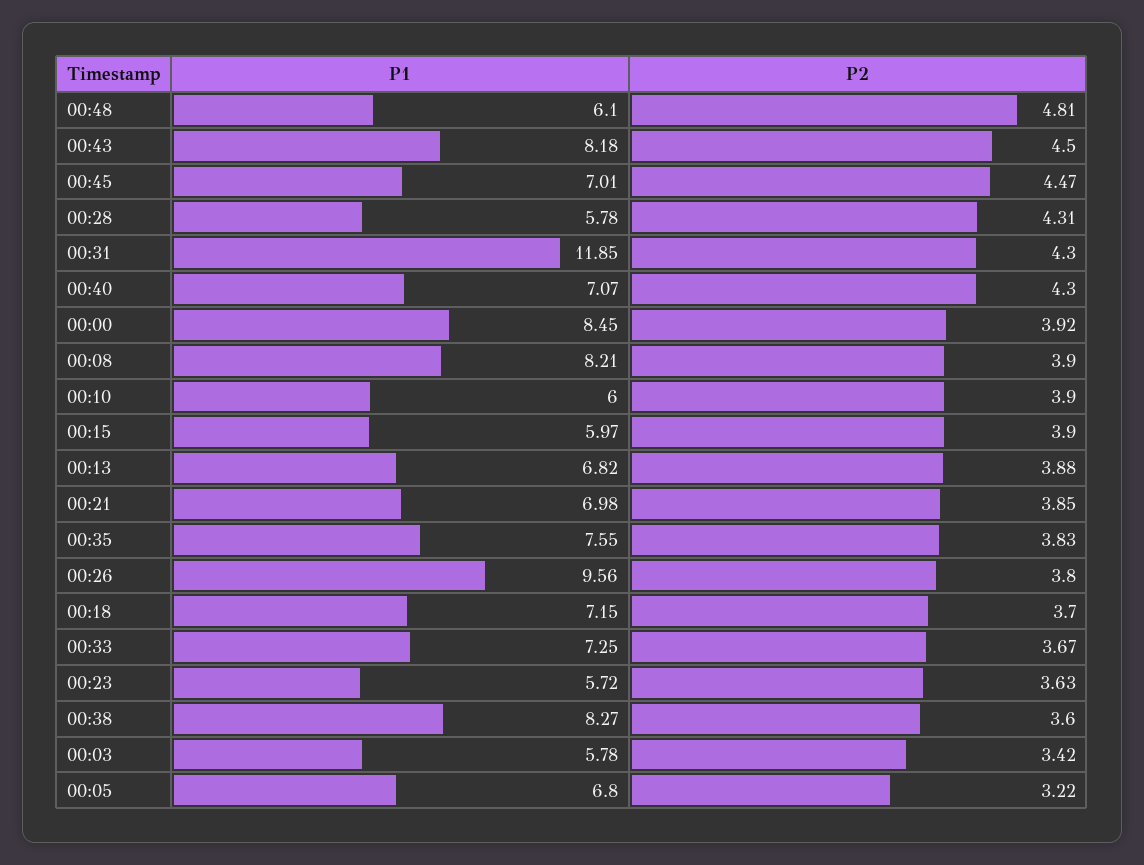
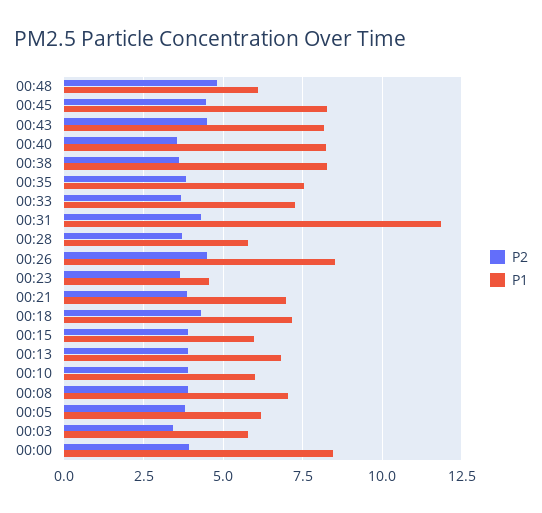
P1, 00:45: 7.01 -> 8.25
P2, 00:28: 4.31 -> 3.75
P1, 00:40: 7.07 -> 8.25
P2, 00:40: 4.3 -> 3.5
P1, 00:08: 8.21 -> 7
P1, 00:26: 9.56 -> 8.5
P2, 00:26: 3.8 -> 4.5
P2, 00:18: 3.7 -> 4.25
P1, 00:23: 5.72 -> 4.5
P1, 00:05: 6.8 -> 6.25
P2, 00:05: 3.22 -> 3.75

